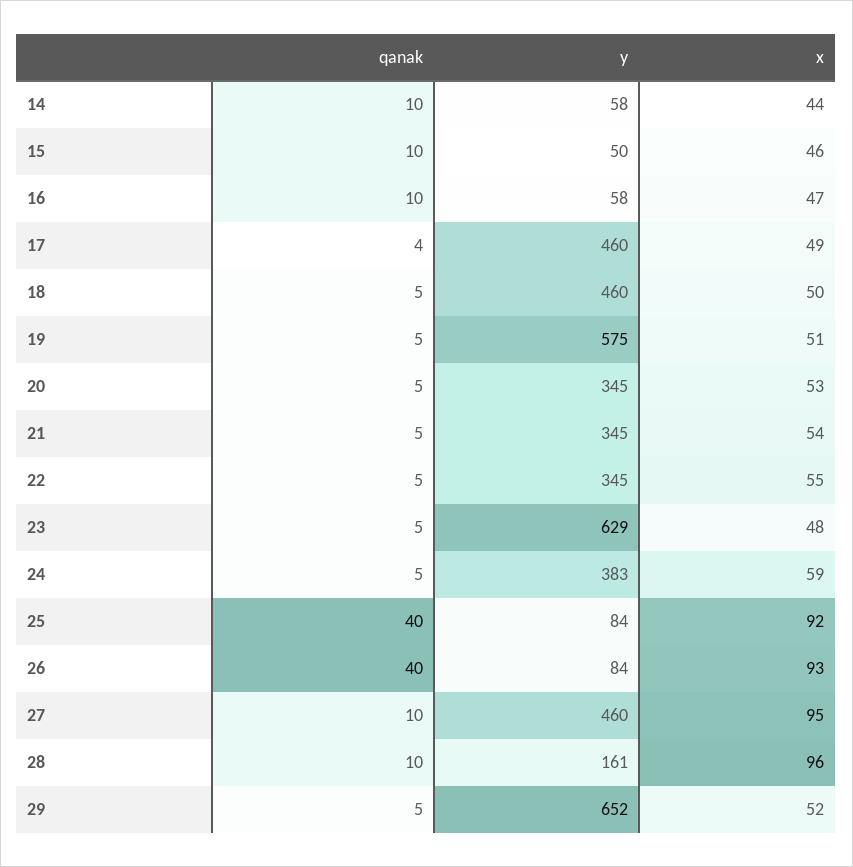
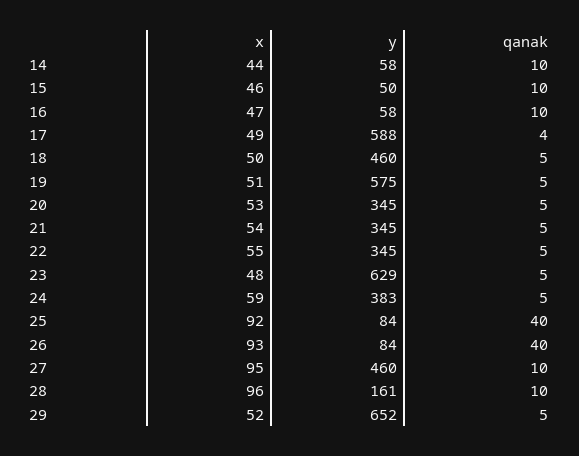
y, 17: 460 -> 588

